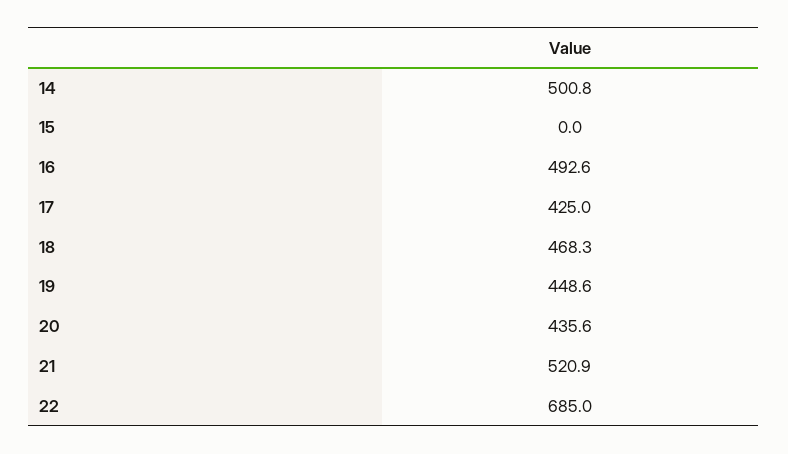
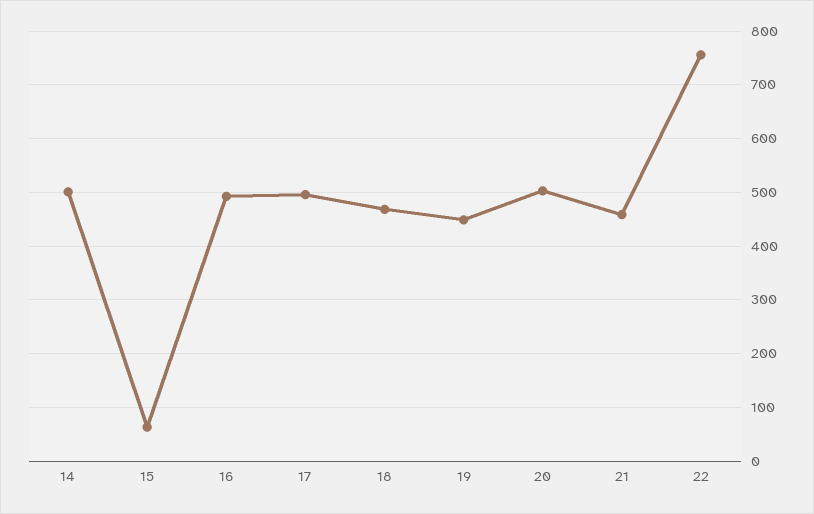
15: 0 -> 60
17: 425 -> 500
20: 435.6 -> 500
21: 520.9 -> 460
22: 685 -> 760

